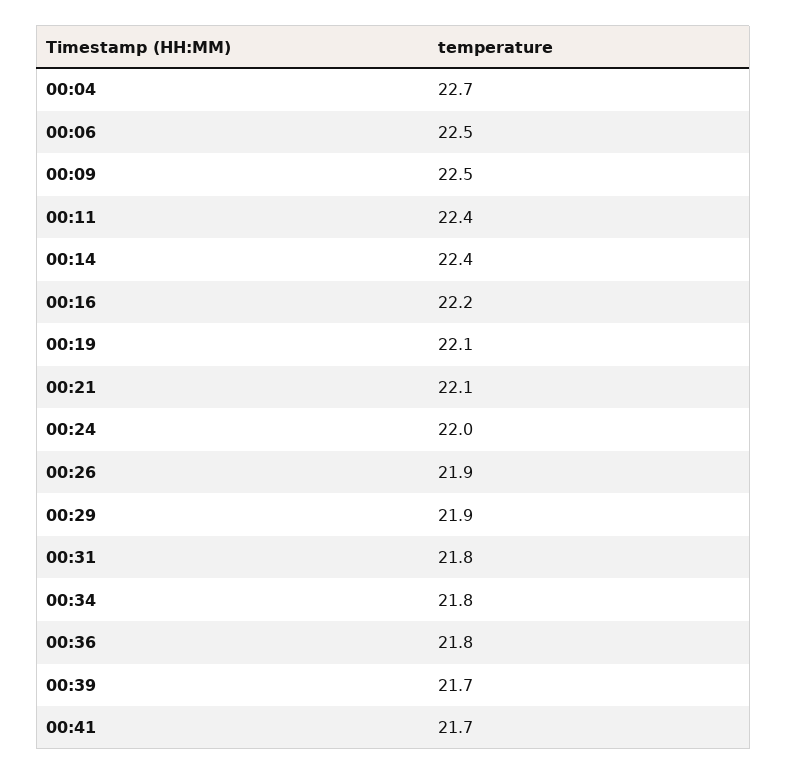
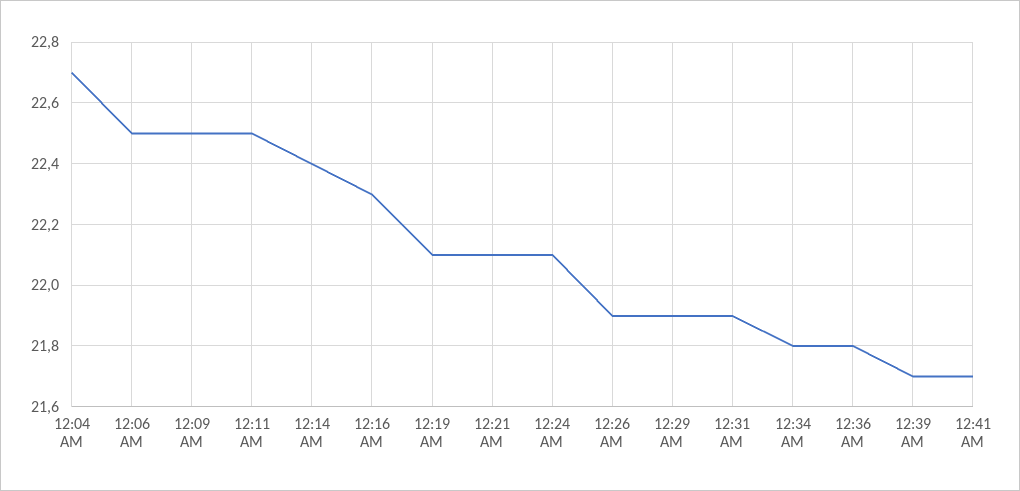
00:11: 22.4 -> 22.5
00:16: 22.2 -> 22.3
00:24: 22 -> 22.1
00:31: 21.8 -> 21.9

